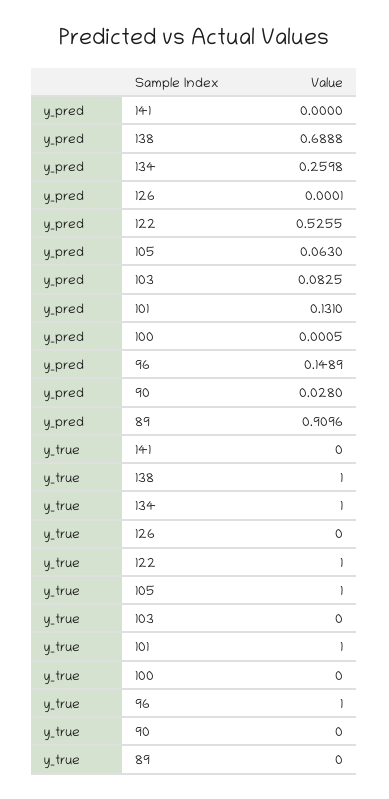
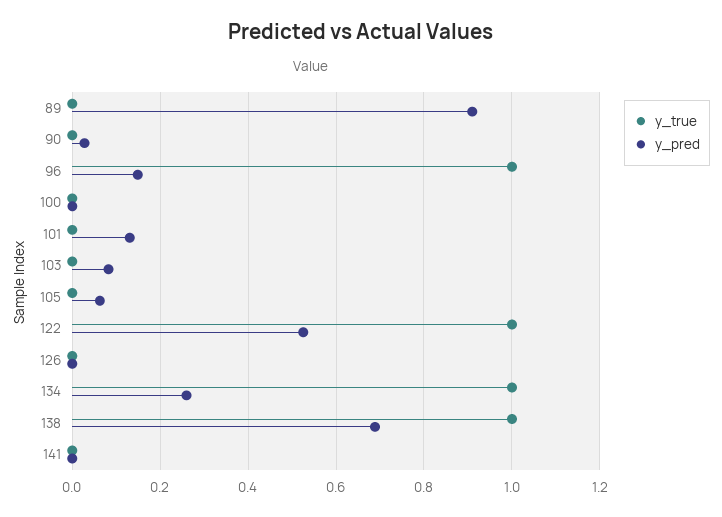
y_true, 105: 1 -> 0
y_true, 101: 1 -> 0

